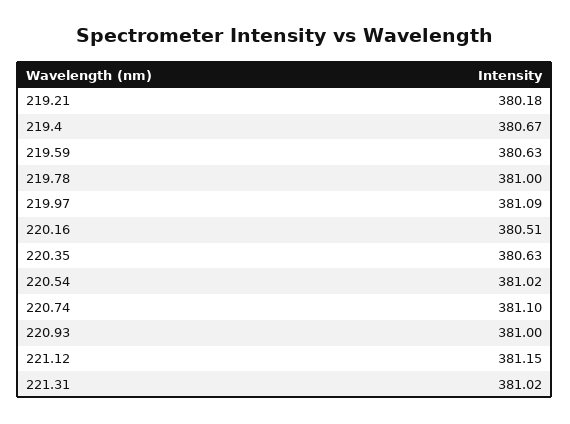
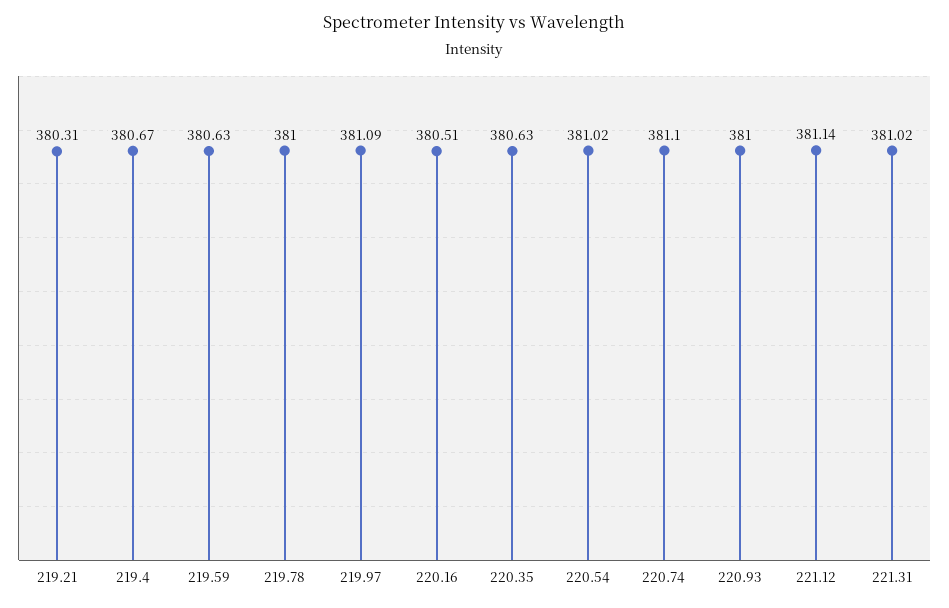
219.21: 380.18 -> 380.31
221.12: 381.15 -> 381.14

